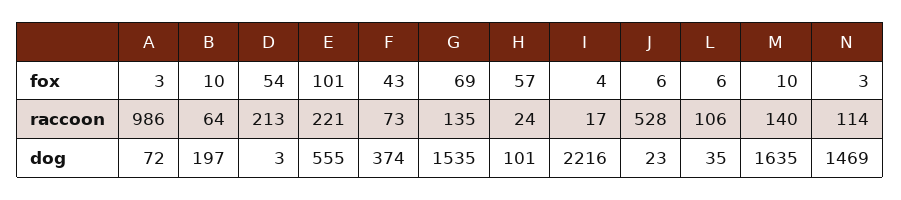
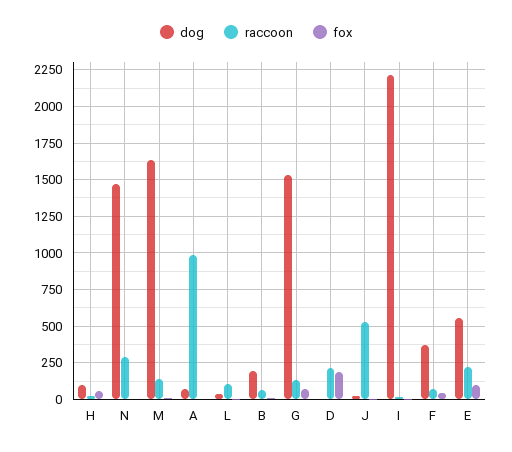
fox, D: 54 -> 200
raccoon, N: 114 -> 300

